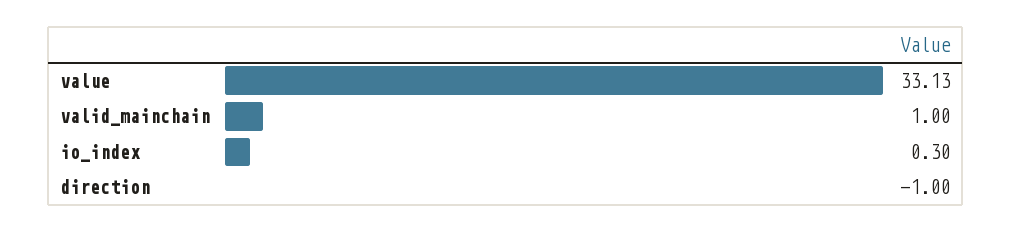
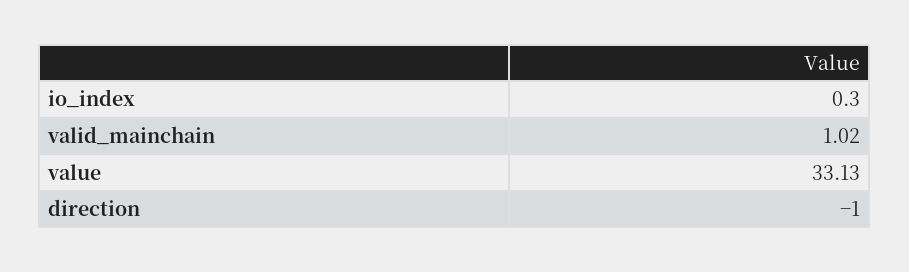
valid_mainchain: 1 -> 1.02

